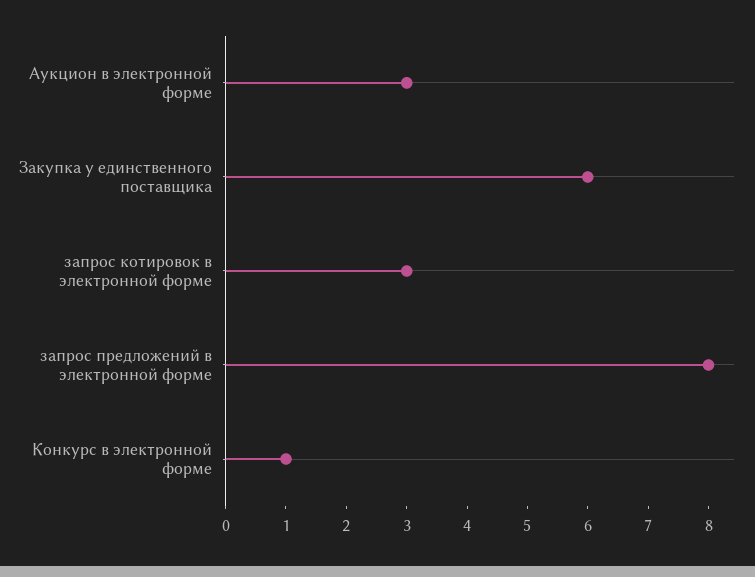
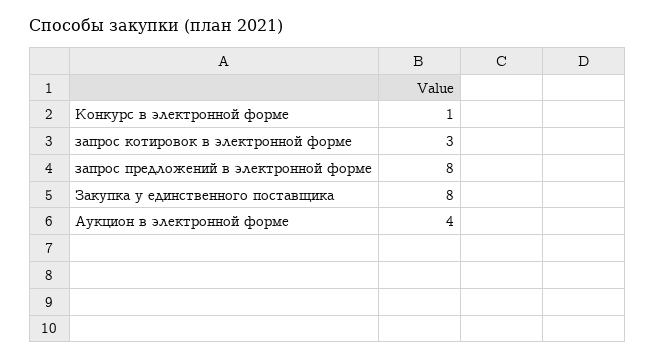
Аукцион в электронной форме: 3 -> 4
Закупка у единственного поставщика: 6 -> 8

